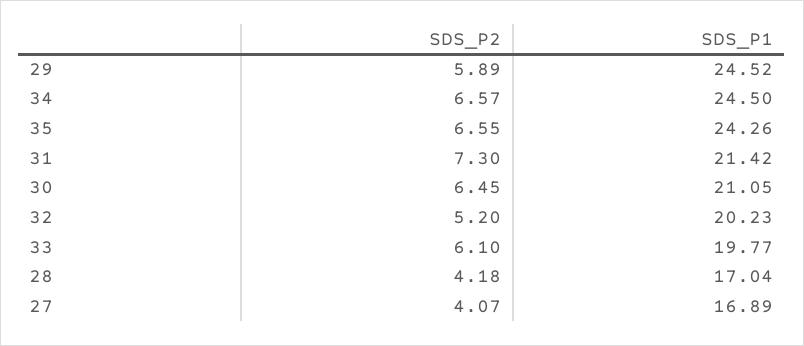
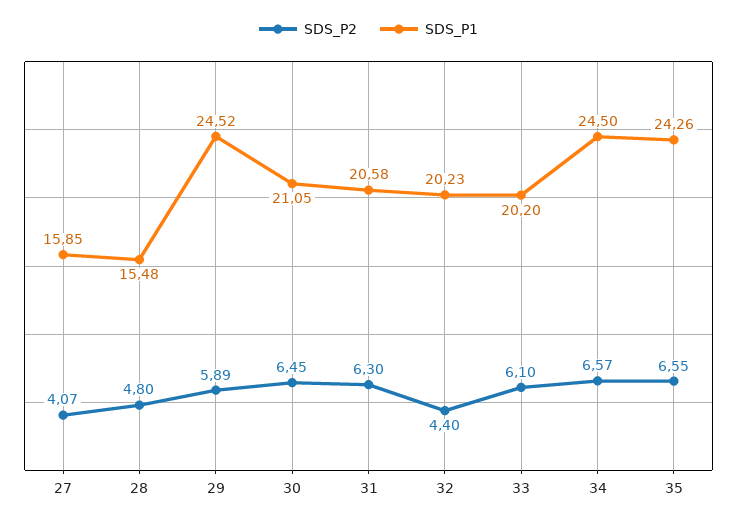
SDS_P2, 31: 7.3 -> 6.3
SDS_P1, 31: 21.42 -> 20.58
SDS_P2, 32: 5.2 -> 4.4
SDS_P1, 33: 19.77 -> 20.2
SDS_P2, 28: 4.18 -> 4.8
SDS_P1, 28: 17.04 -> 15.48
SDS_P1, 27: 16.89 -> 15.85

